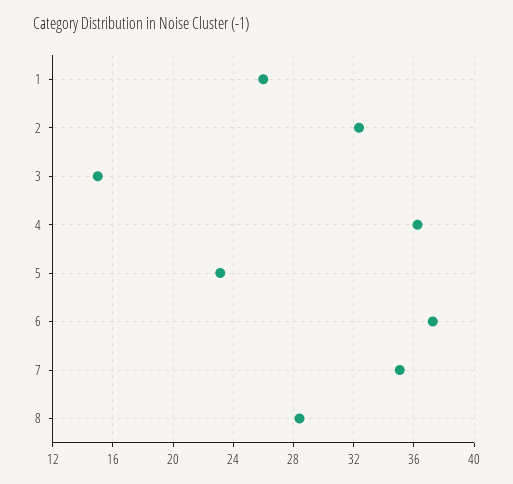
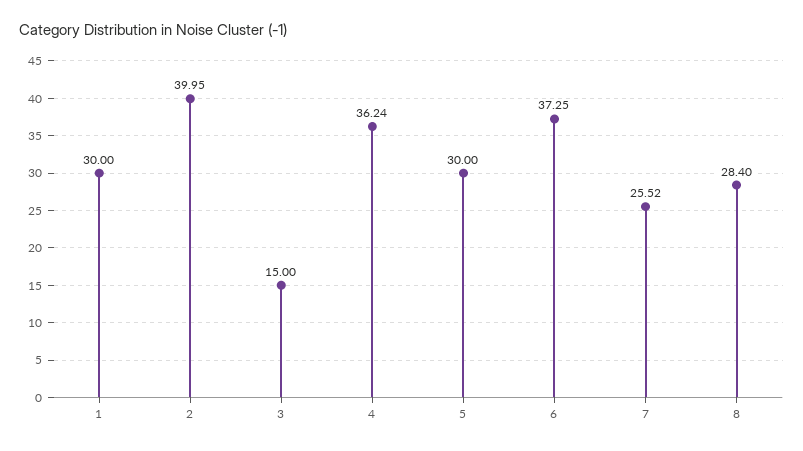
1: 26 -> 30
2: 32.5 -> 39.95
5: 23 -> 30
7: 35 -> 25.52

